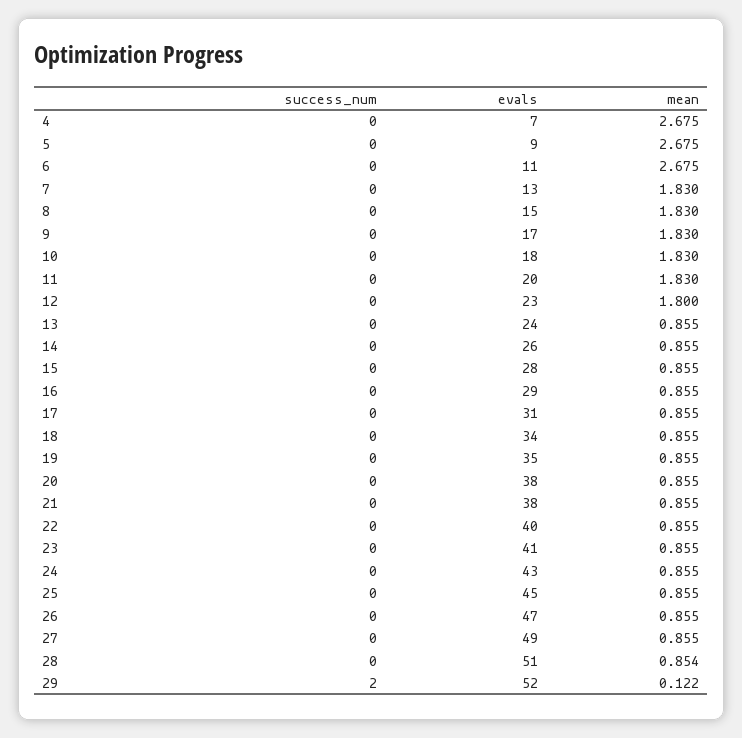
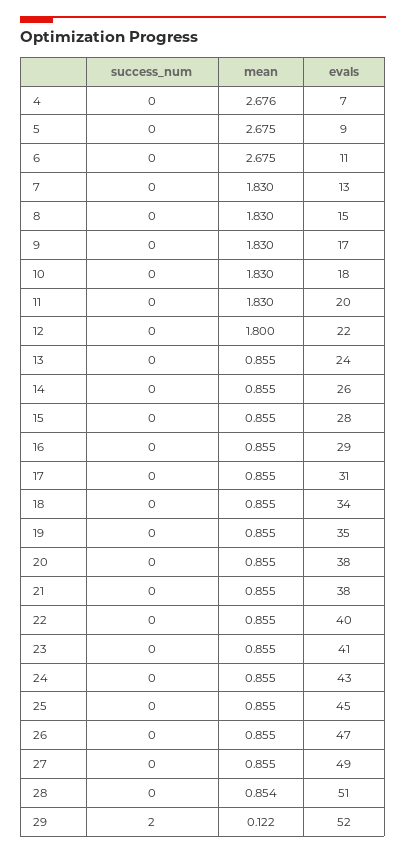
mean, 4: 2.675 -> 2.676
evals, 12: 23 -> 22

